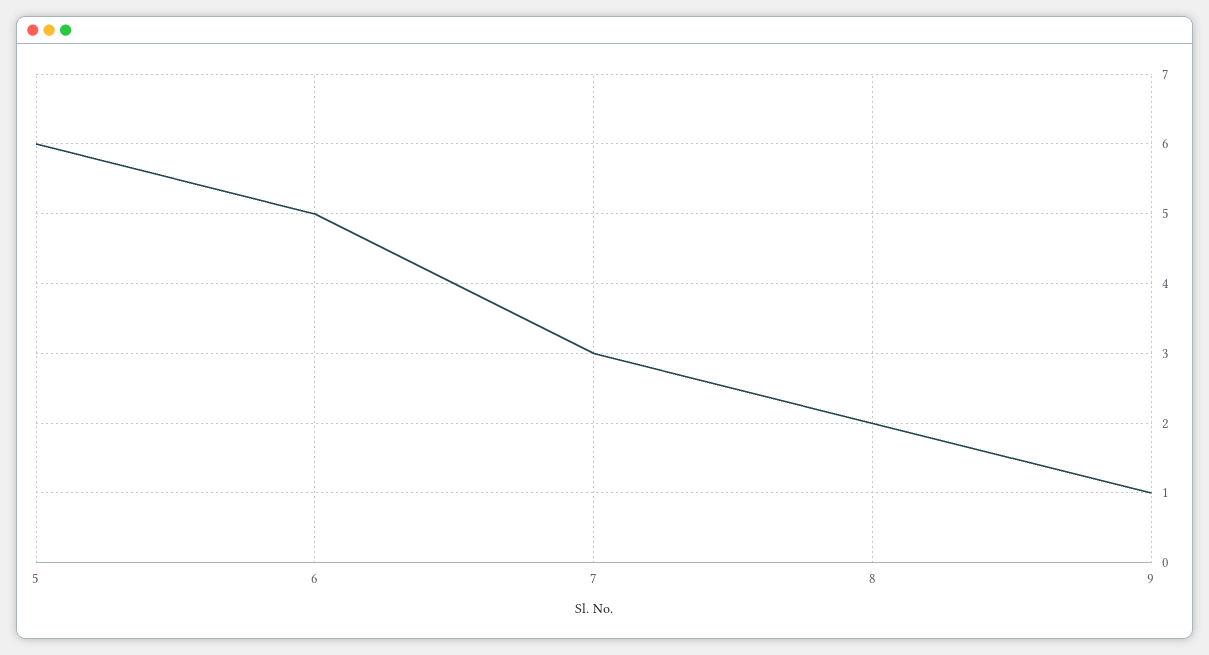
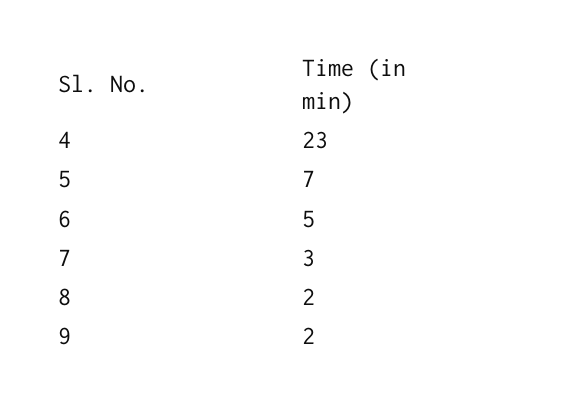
5: 6 -> 7
9: 1 -> 2
4: none -> 23

